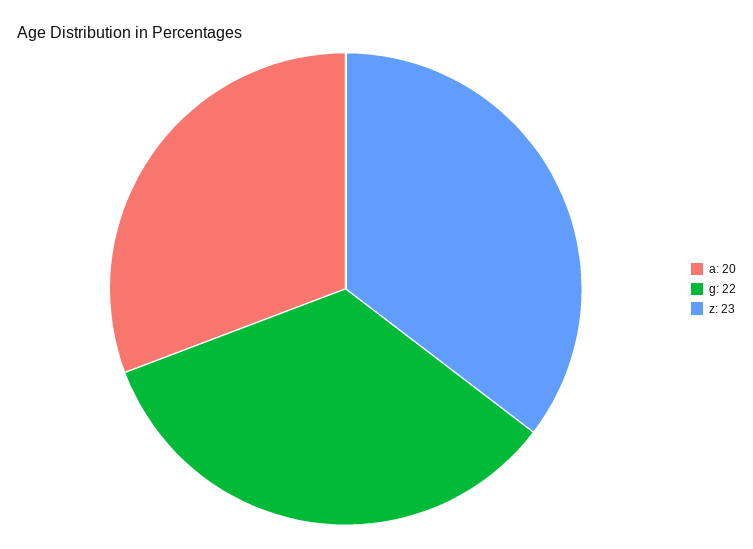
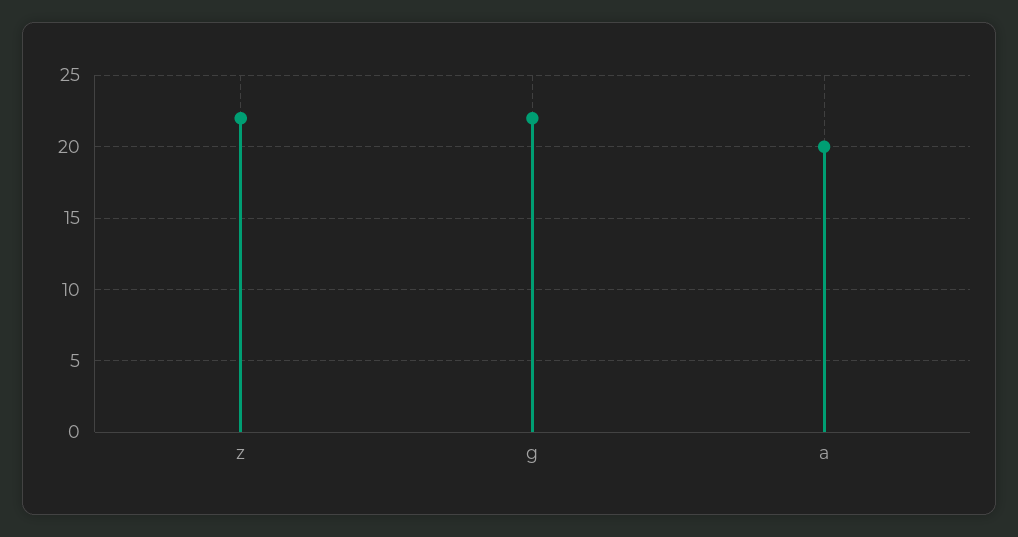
z: 23 -> 22

